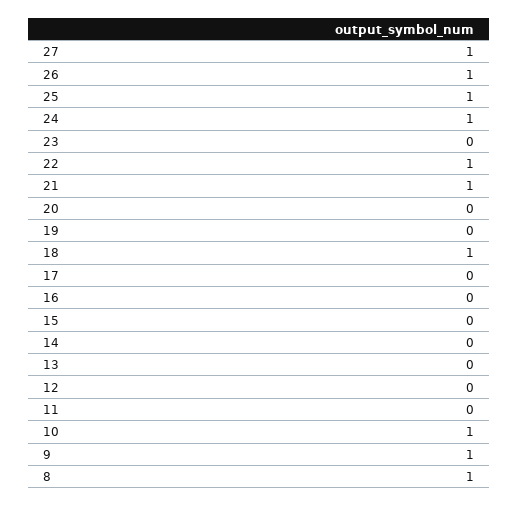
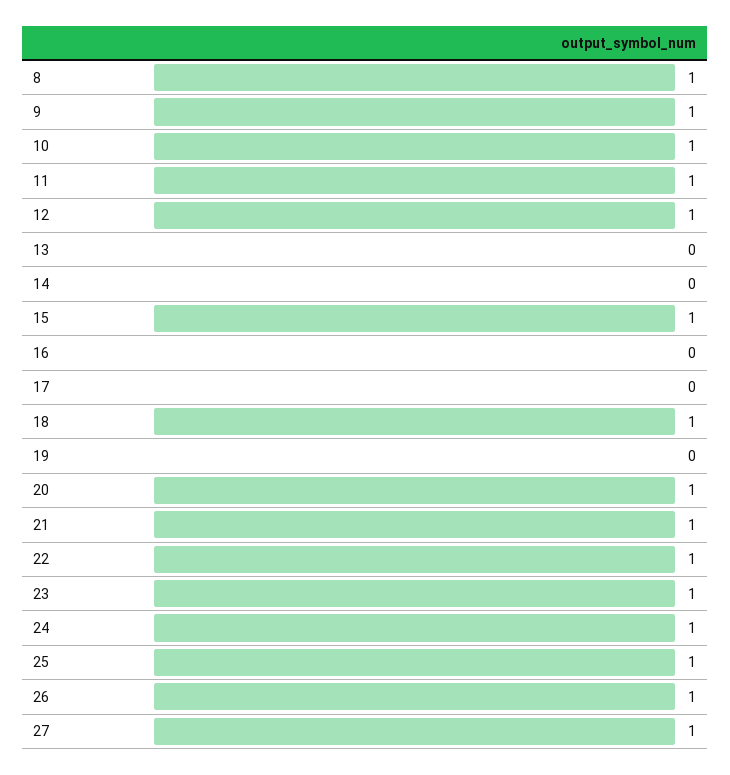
23: 0 -> 1
20: 0 -> 1
15: 0 -> 1
12: 0 -> 1
11: 0 -> 1

